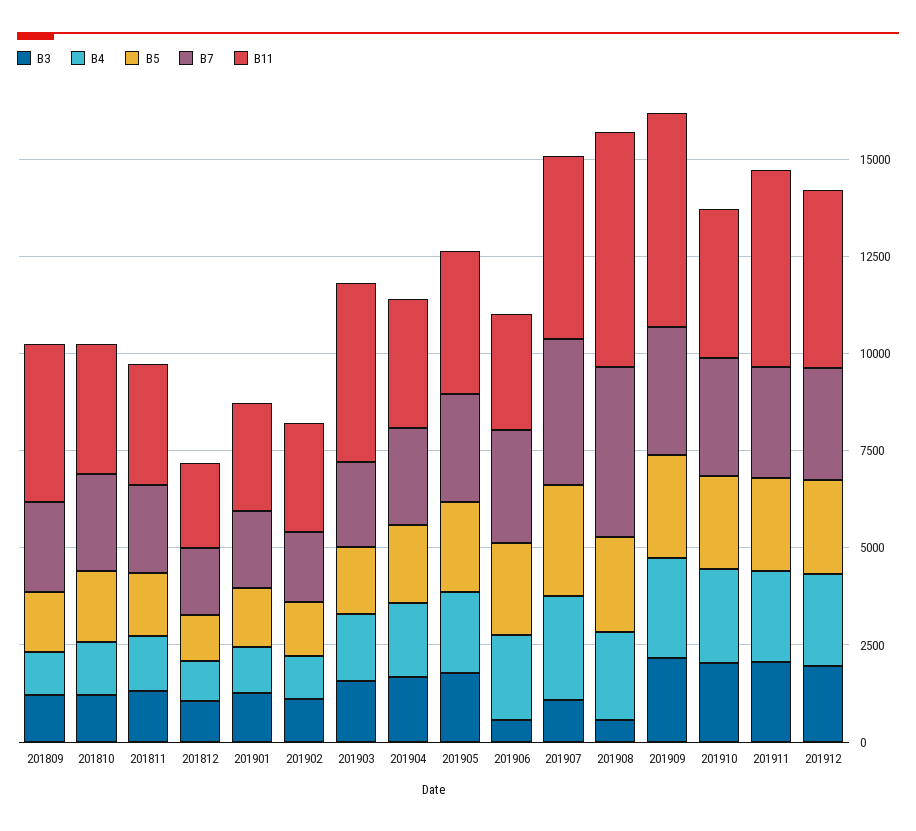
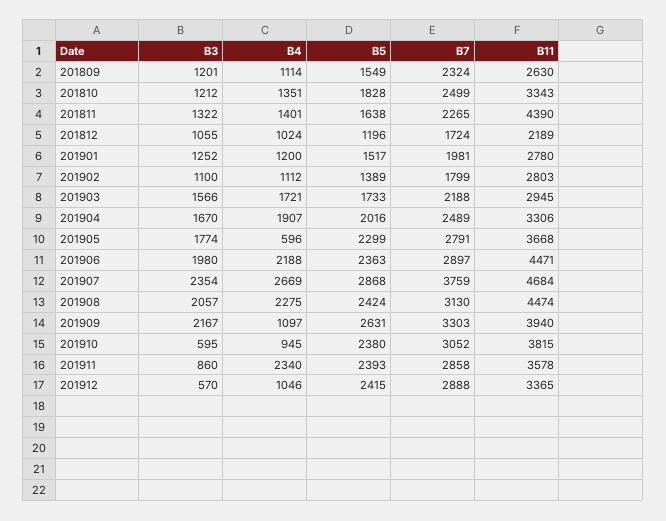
B11, 201809: 4000 -> 2630
B11, 201811: 3000 -> 4390
B11, 201903: 4500 -> 2945
B4, 201905: 2000 -> 596
B3, 201906: 500 -> 1980
B11, 201906: 3000 -> 4471
B3, 201907: 1000 -> 2354
B3, 201908: 500 -> 2057
B7, 201908: 4500 -> 3130
B11, 201908: 6000 -> 4474
B4, 201909: 2500 -> 1097
B11, 201909: 5500 -> 3940
B3, 201910: 2000 -> 595
B4, 201910: 2500 -> 945
B3, 201911: 2000 -> 860
B11, 201911: 5000 -> 3578
B3, 201912: 2000 -> 570
B4, 201912: 2500 -> 1046
B11, 201912: 4500 -> 3365

